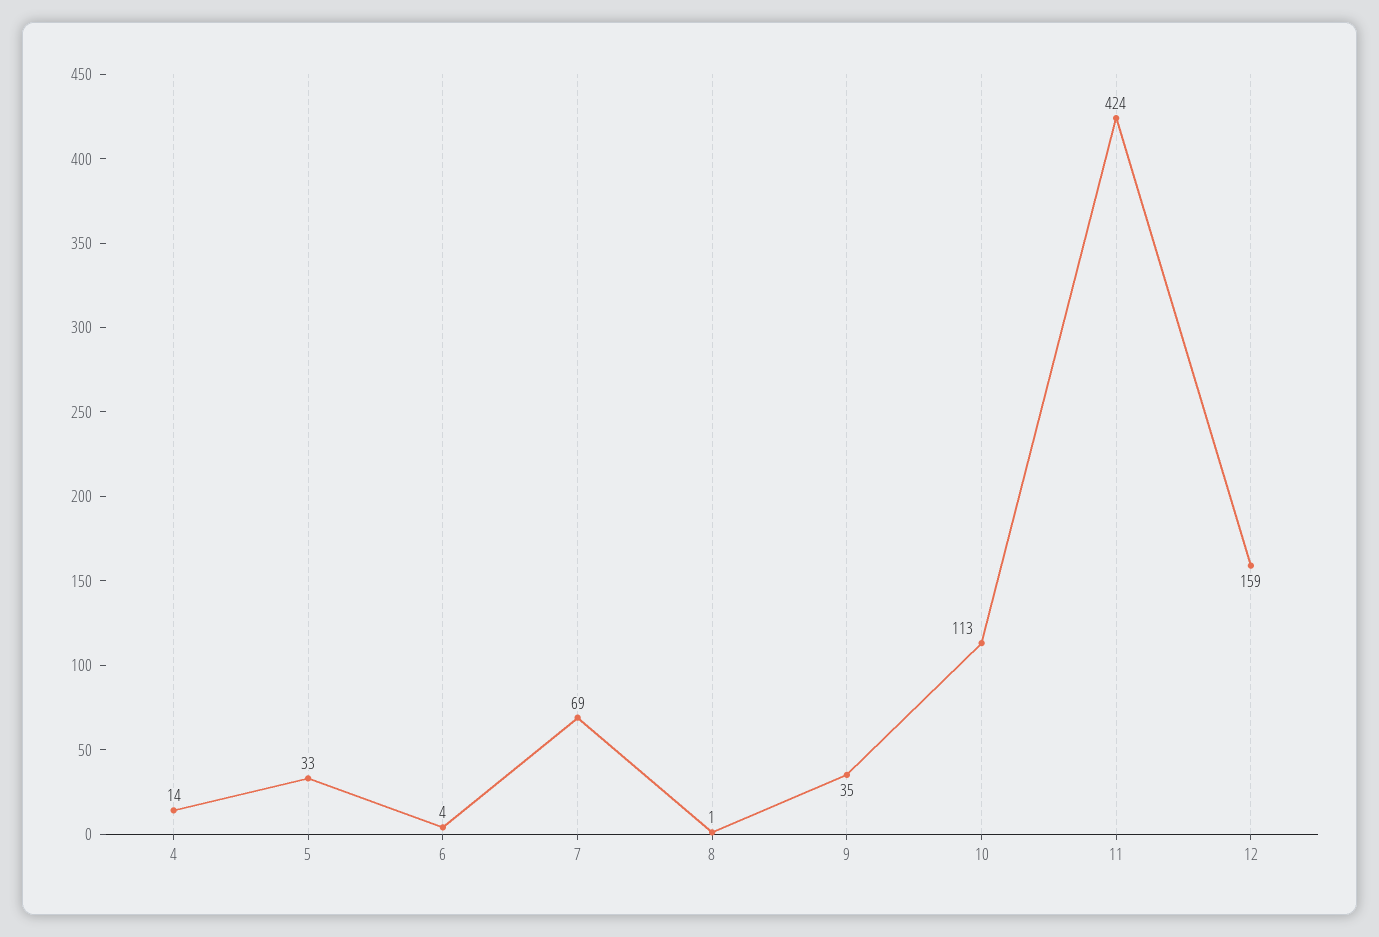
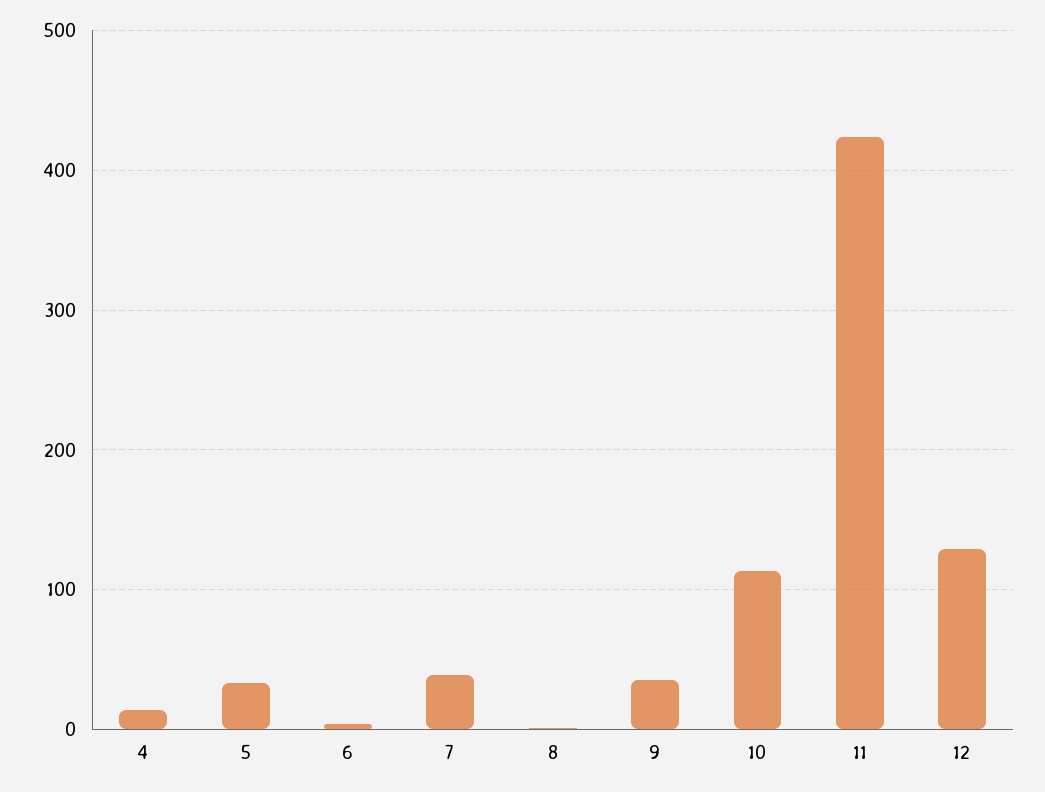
7: 69 -> 40
12: 159 -> 130

